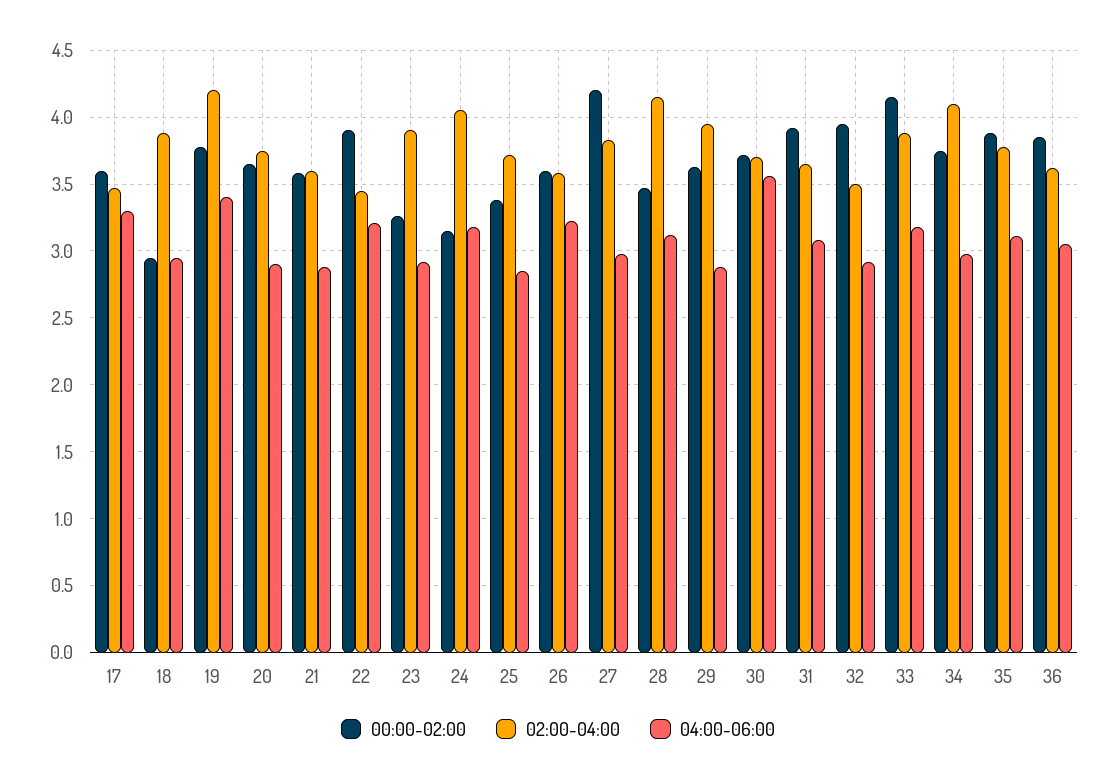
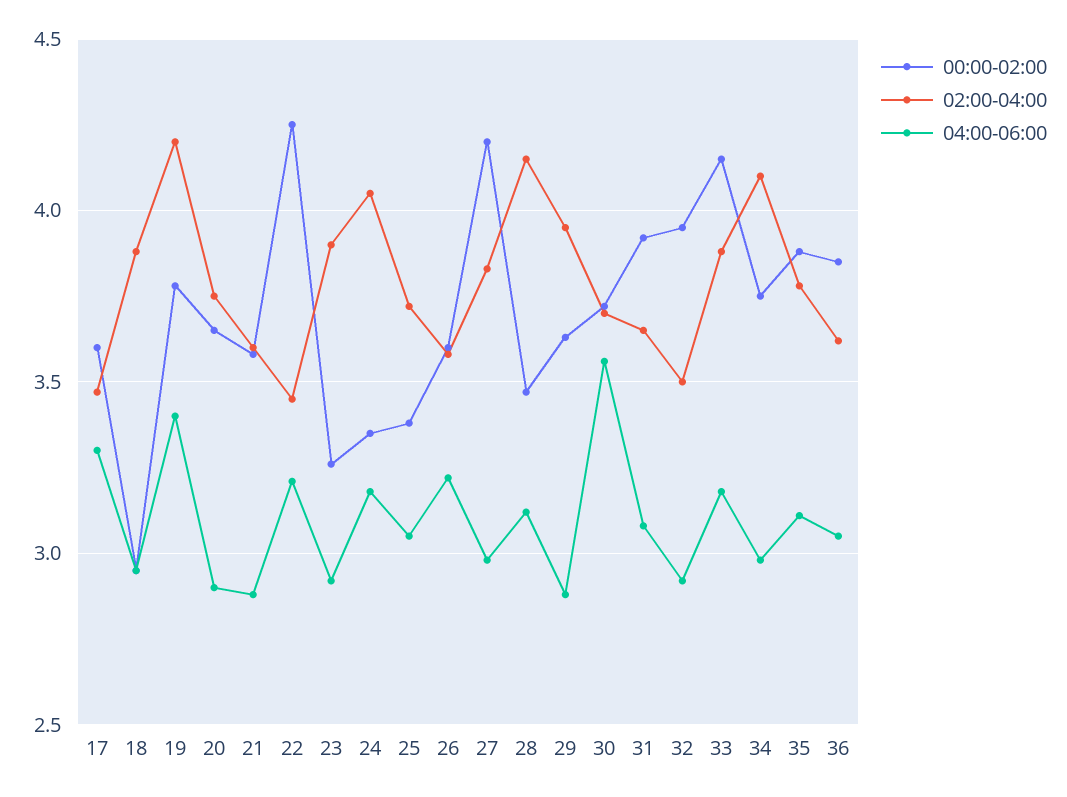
00:00-02:00, 22: 3.9 -> 4.25
00:00-02:00, 24: 3.15 -> 3.35
04:00-06:00, 25: 2.85 -> 3.05

